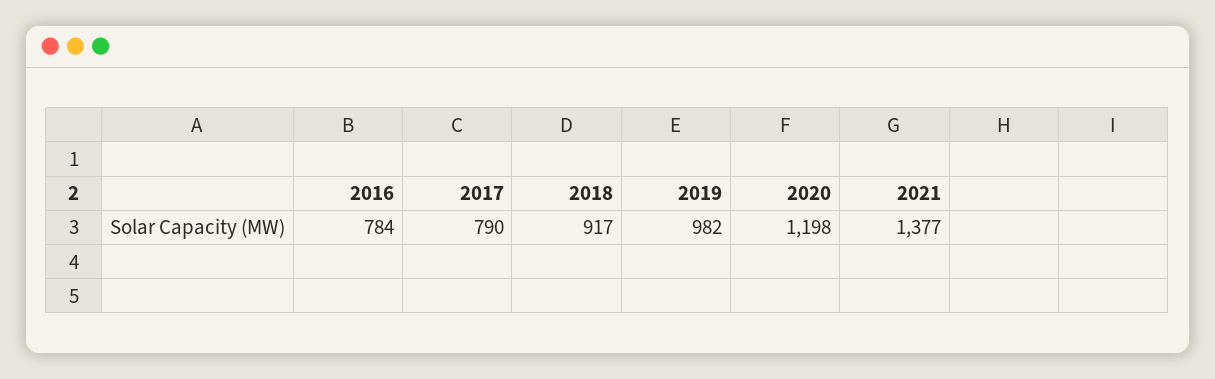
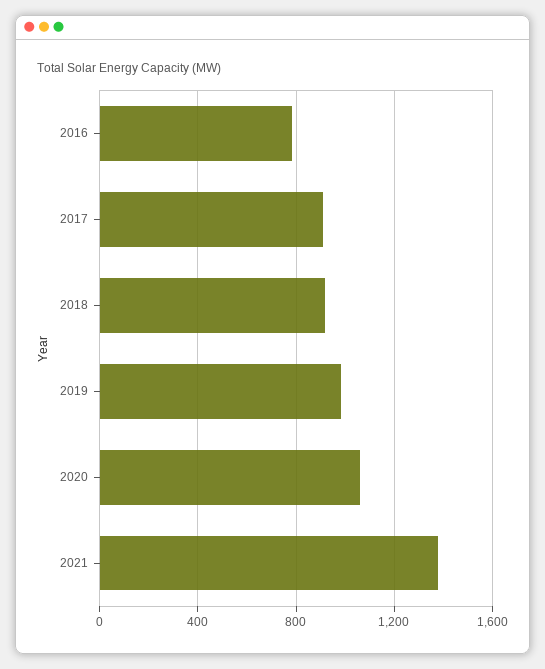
2017: 790 -> 900
2020: 1198 -> 1050

